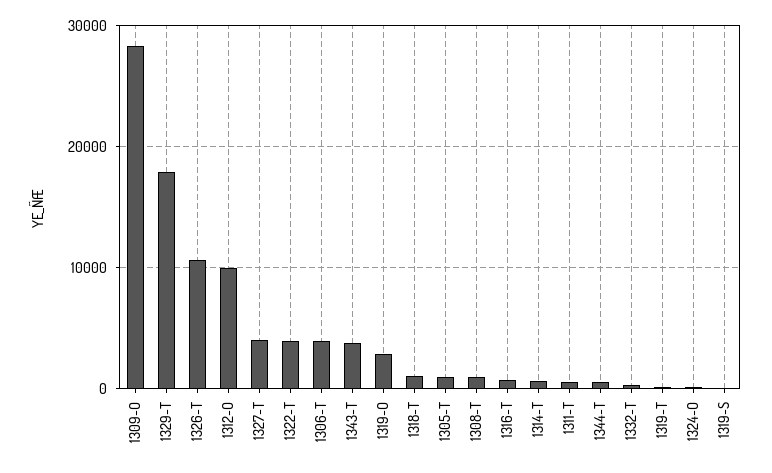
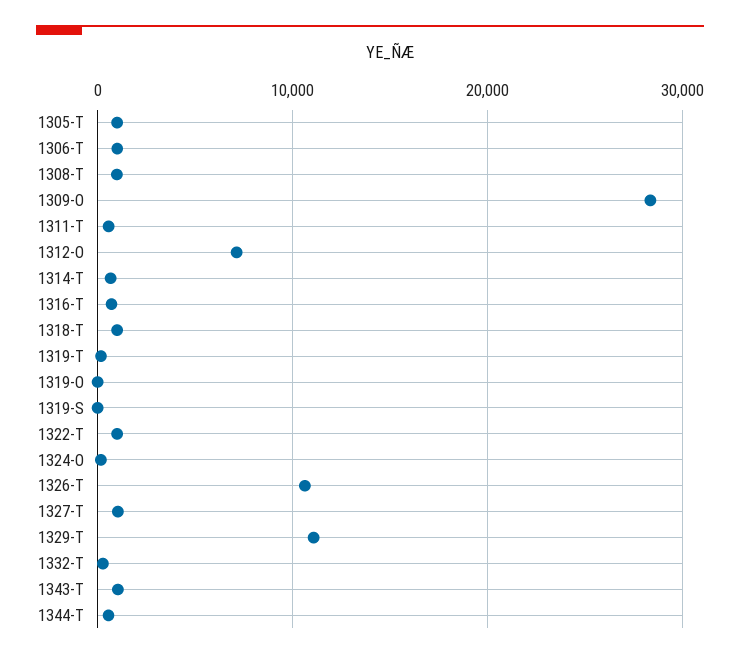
1329-T: 18000 -> 11000
1312-O: 10000 -> 7000
1327-T: 4000 -> 1000
1322-T: 4000 -> 1000
1306-T: 4000 -> 1000
1343-T: 4000 -> 1000
1319-O: 3000 -> 0

